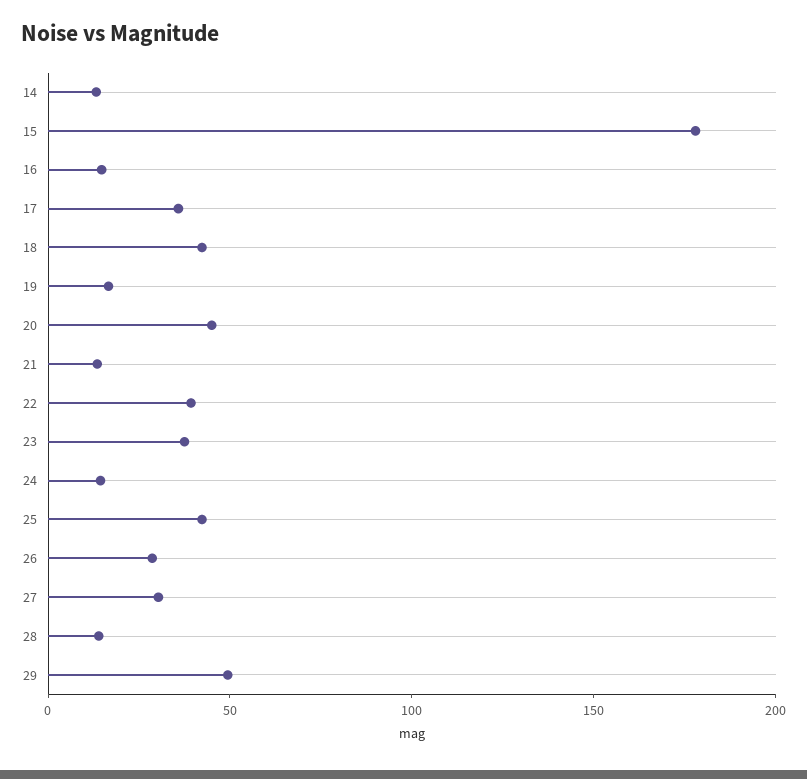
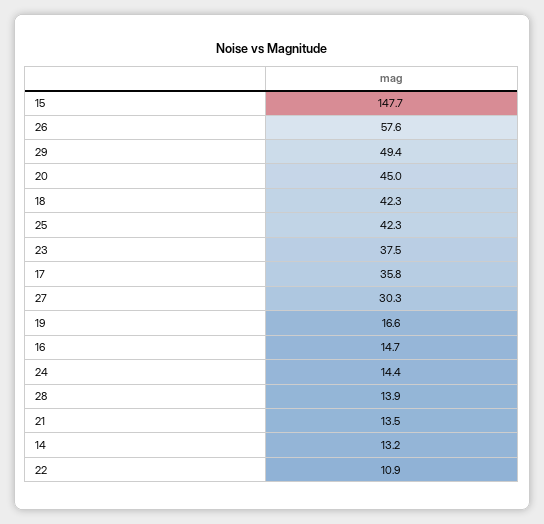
15: 180 -> 147.7
22: 40 -> 10.9
26: 30 -> 57.6

